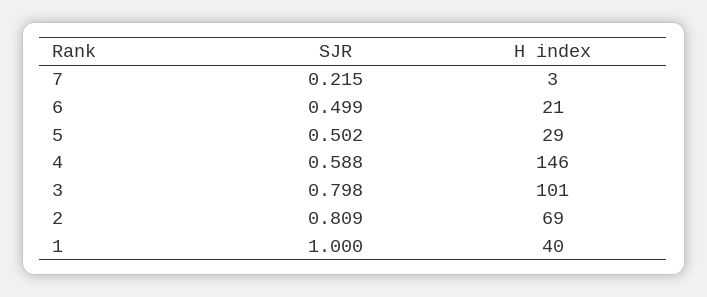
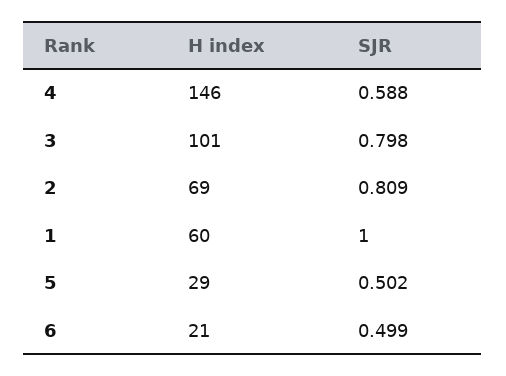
SJR, 7: 0.215 -> none
H index, 7: 3 -> none
H index, 1: 40 -> 60

